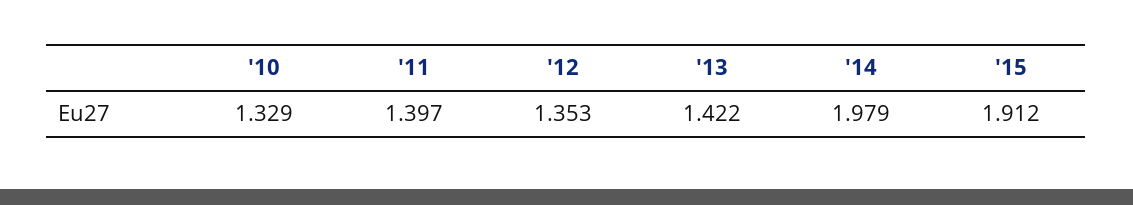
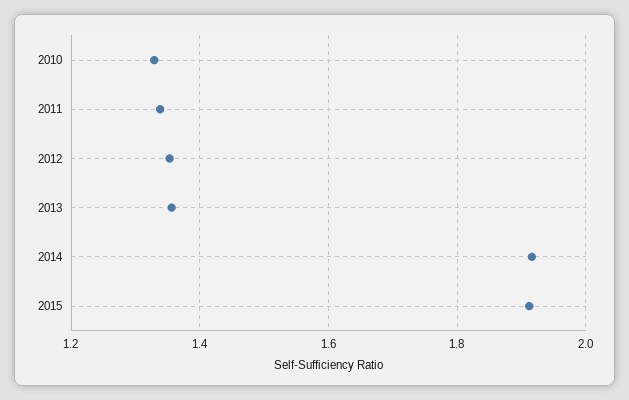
'11: 1.397 -> 1.34
'13: 1.422 -> 1.36
'14: 1.979 -> 1.92

